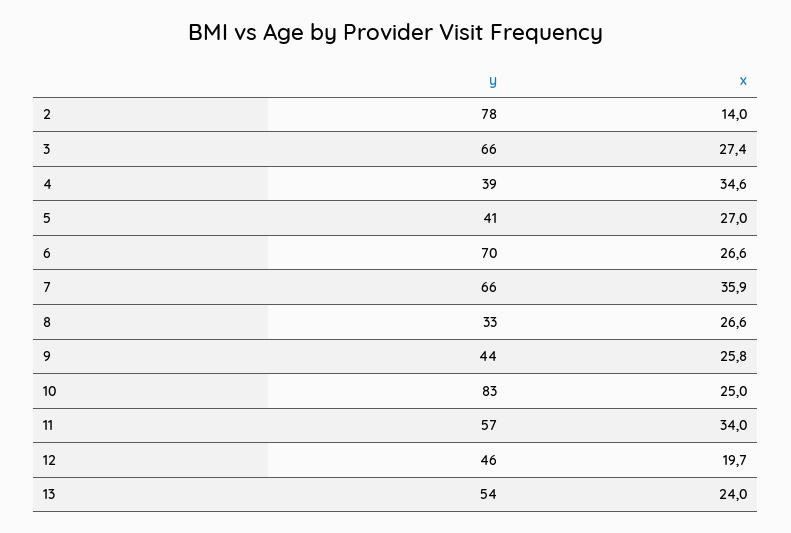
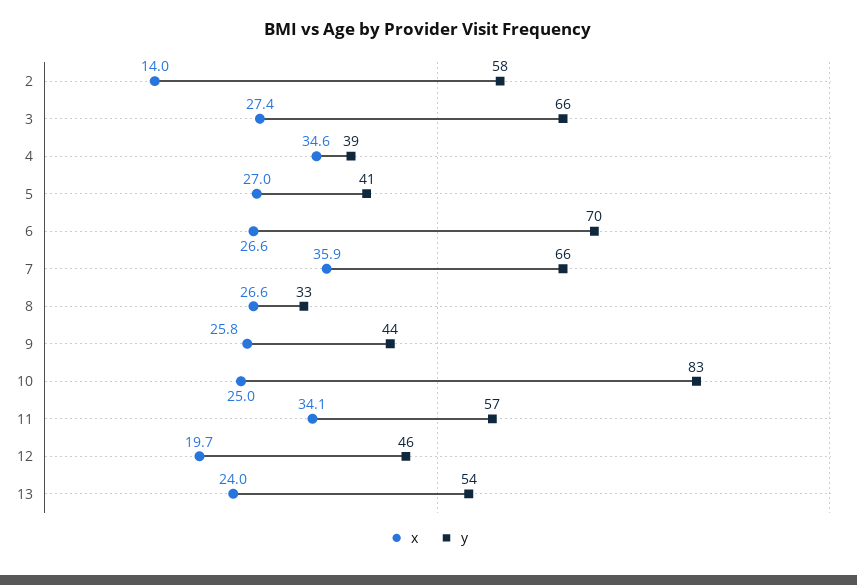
y, 2: 78 -> 58
x, 11: 34 -> 34.1

